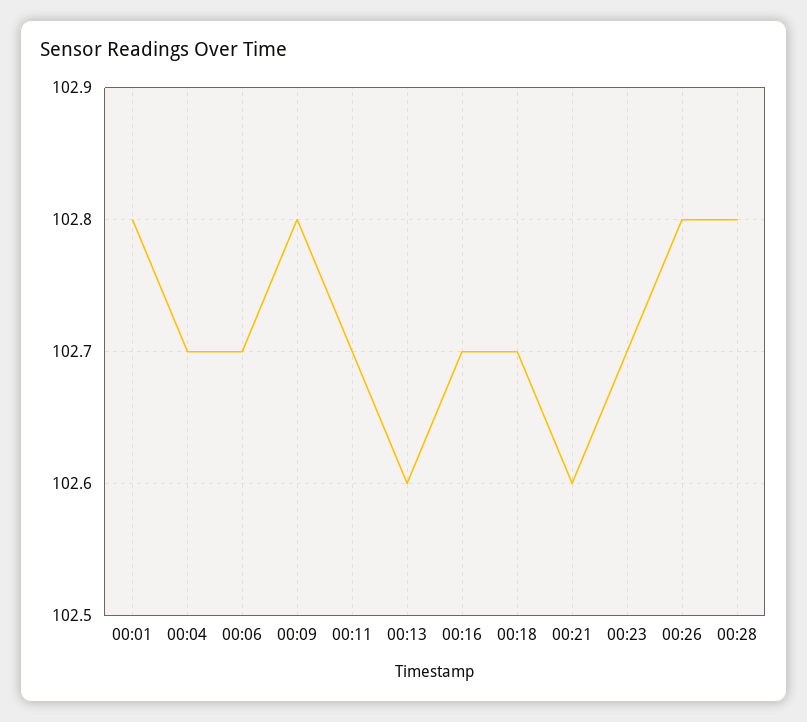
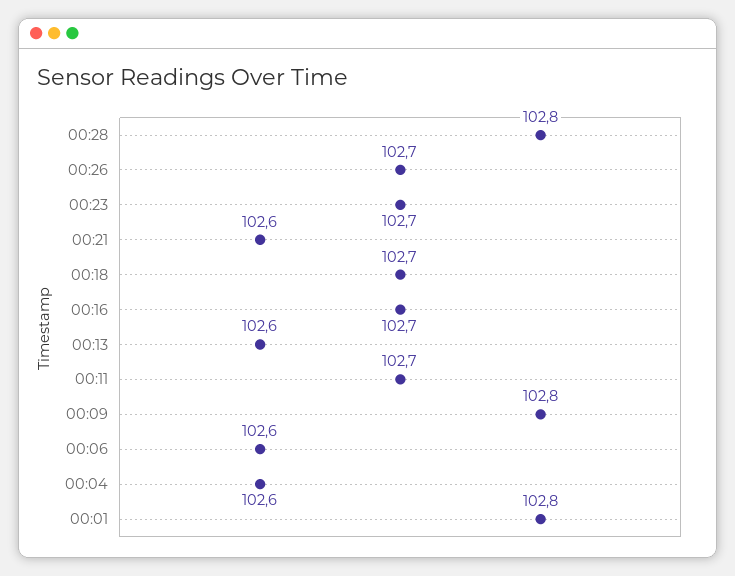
00:04: 102.7 -> 102.6
00:06: 102.7 -> 102.6
00:26: 102.8 -> 102.7

